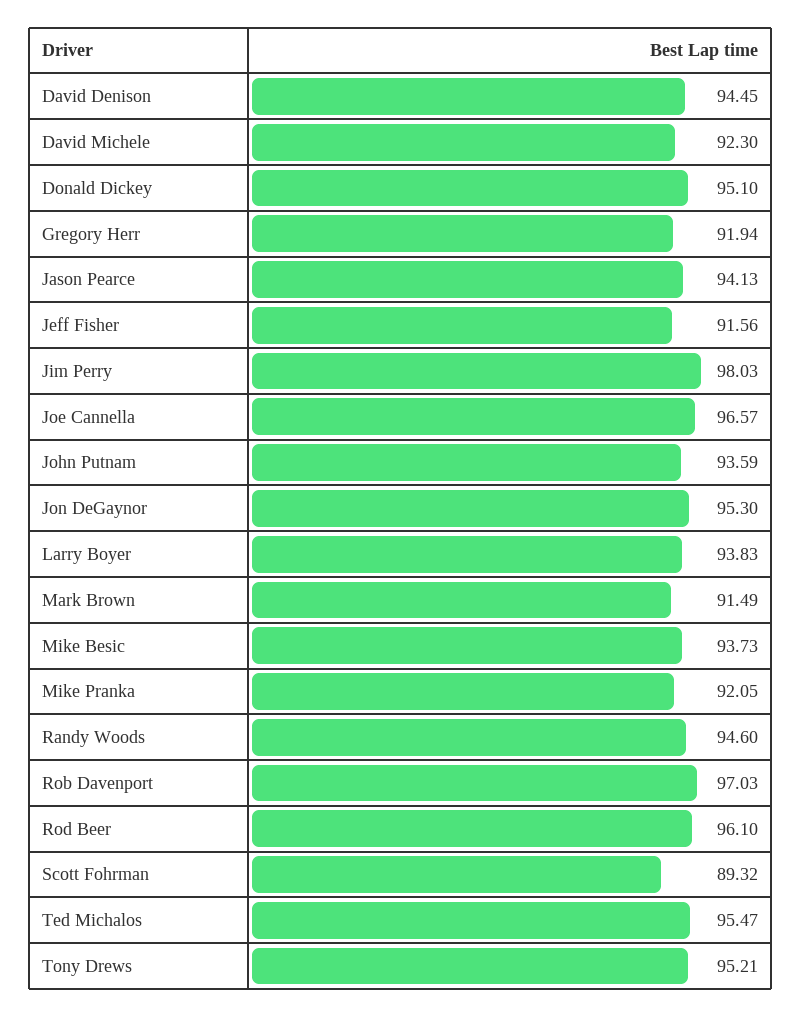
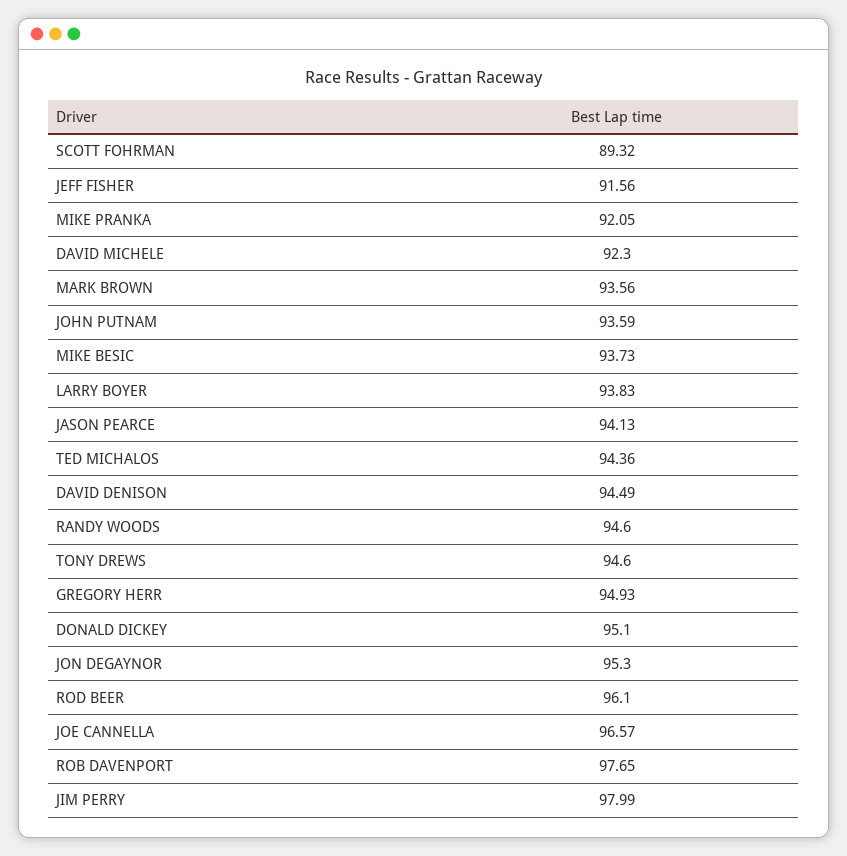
David Denison: 94.45 -> 94.49
Gregory Herr: 91.94 -> 94.93
Jim Perry: 98.03 -> 97.99
Mark Brown: 91.49 -> 93.56
Rob Davenport: 97.03 -> 97.65
Ted Michalos: 95.47 -> 94.36
Tony Drews: 95.21 -> 94.6

